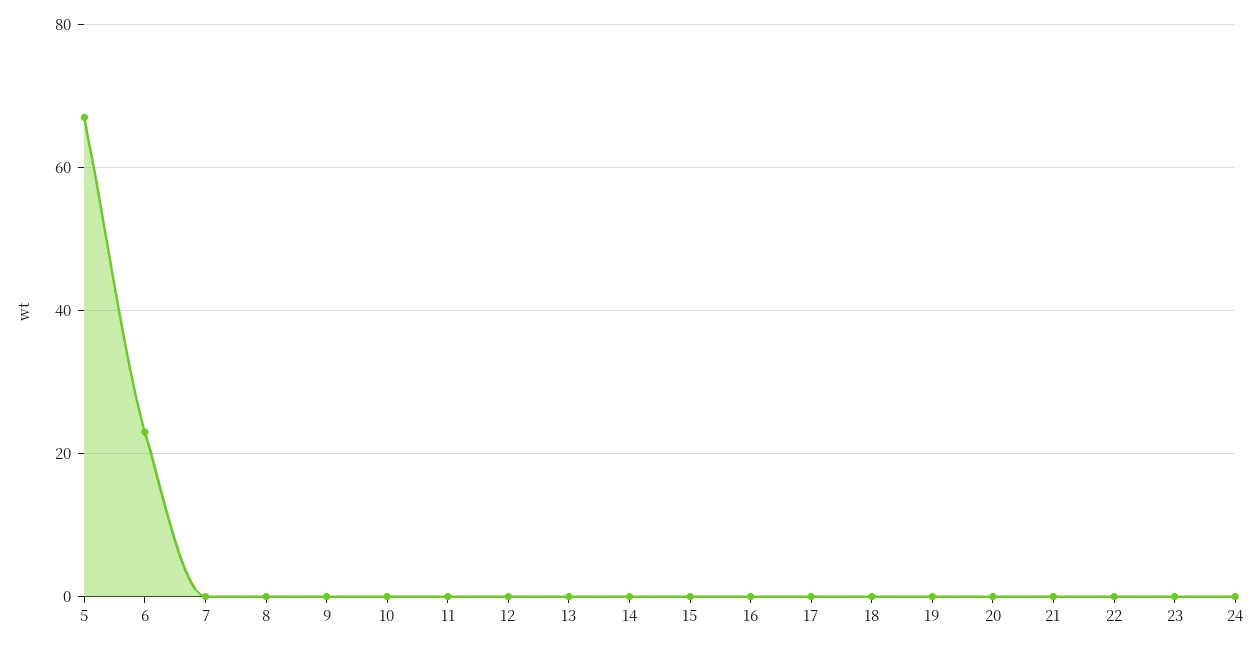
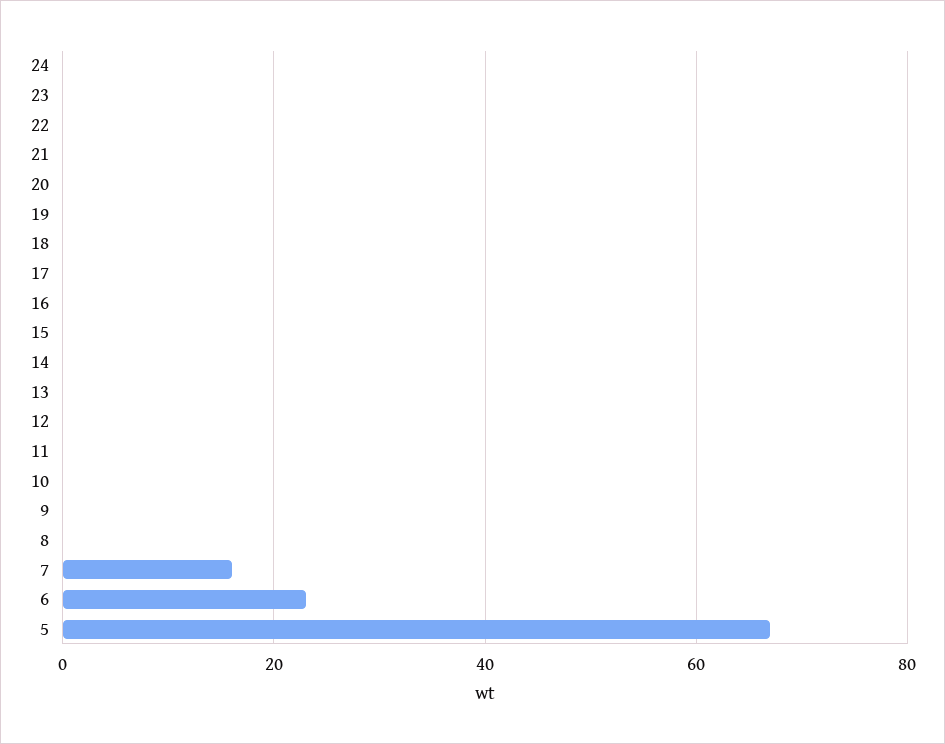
7: 0 -> 15

